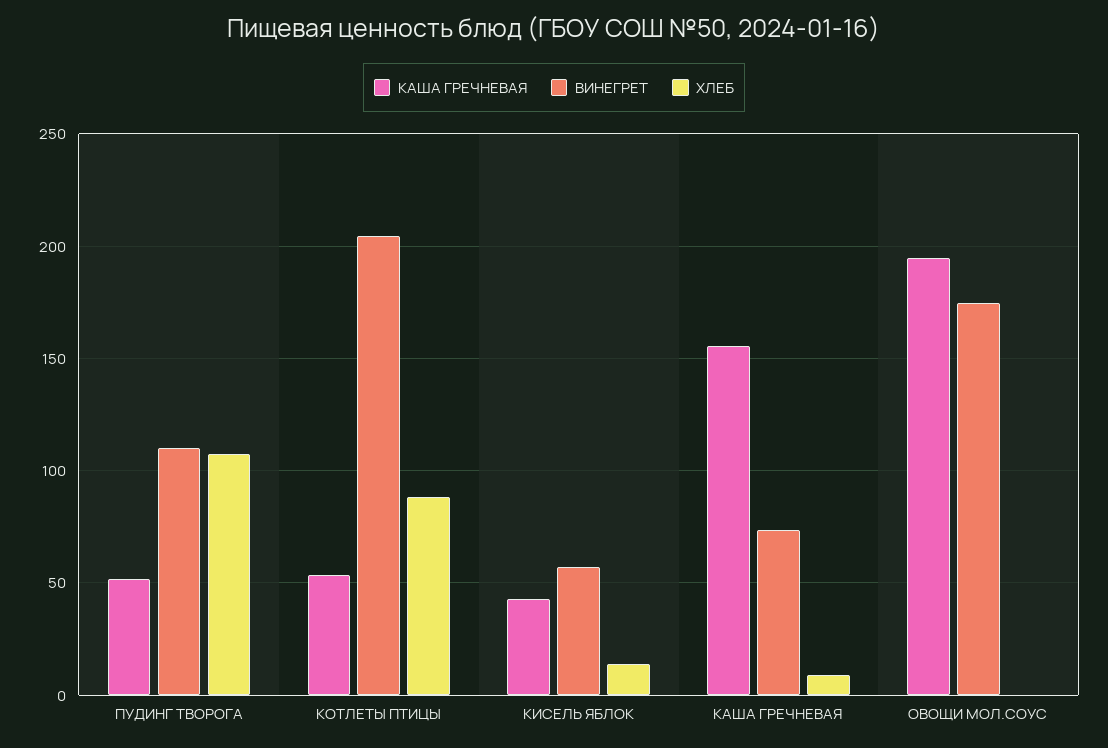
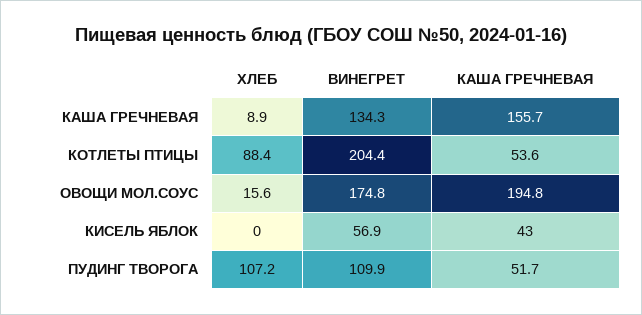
ХЛЕБ, КИСЕЛЬ ЯБЛОК: 15 -> 0
ВИНЕГРЕТ, КАША ГРЕЧНЕВАЯ: 75 -> 134.3
ХЛЕБ, ОВОЩИ МОЛ.СОУС: 0 -> 15.6

